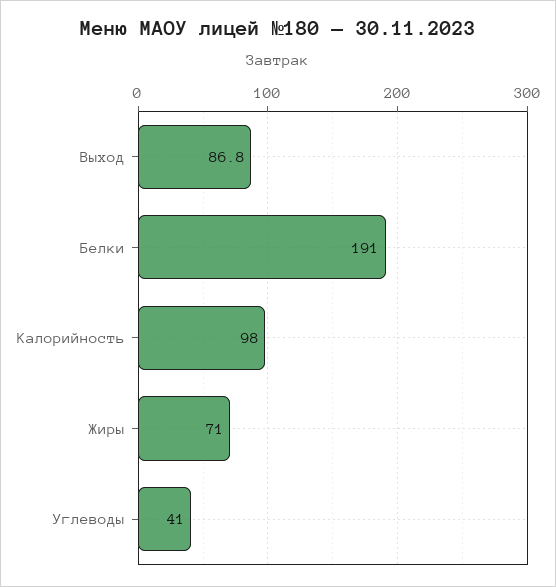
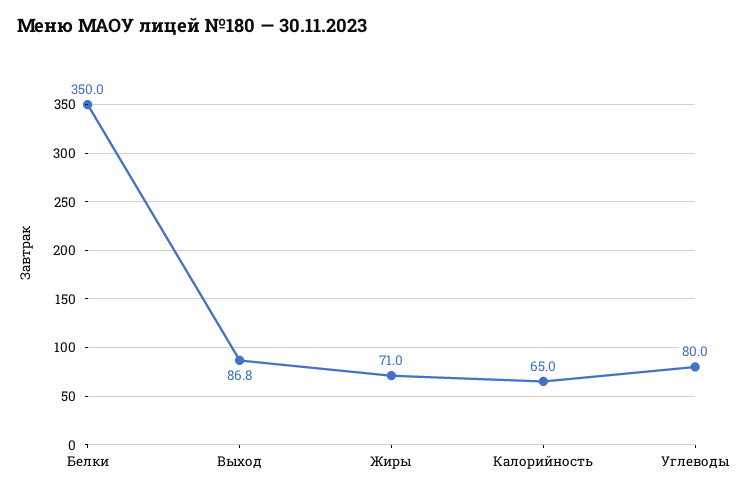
Белки: 191 -> 350
Калорийность: 98 -> 65
Углеводы: 41 -> 80

